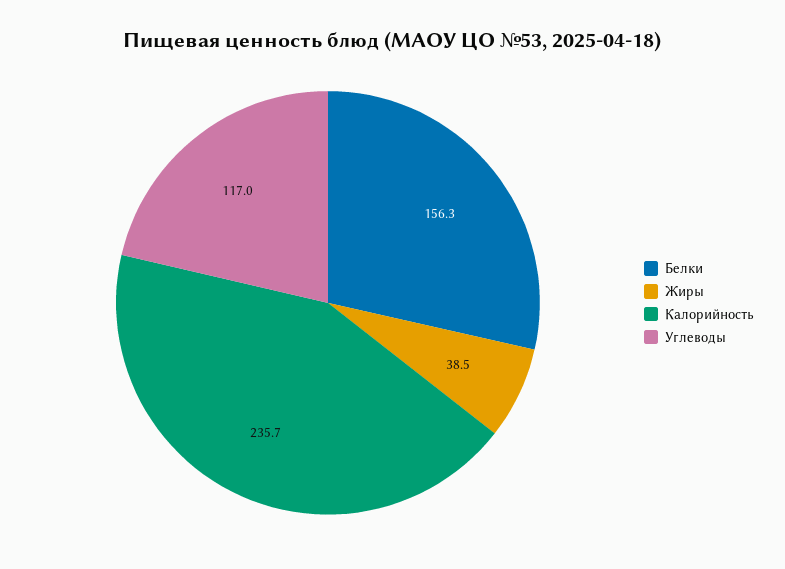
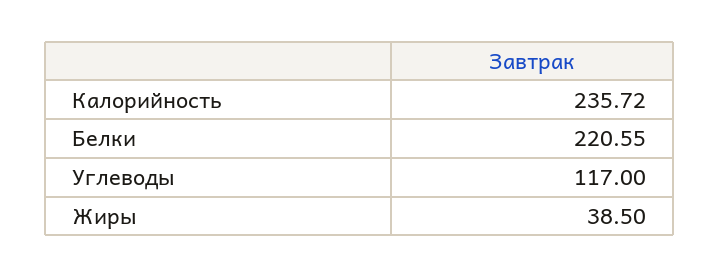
Белки: 156.3 -> 220.55

